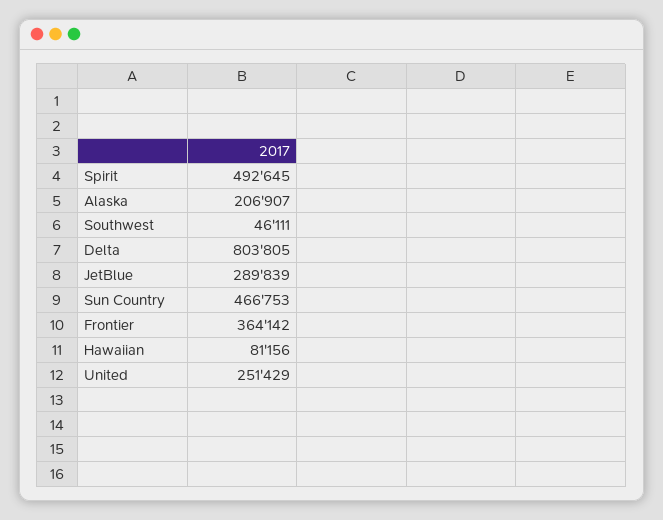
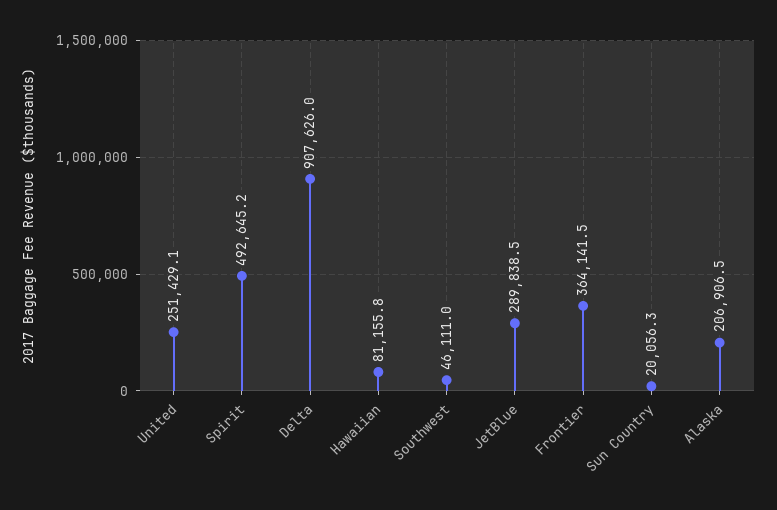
Delta: 803805 -> 907626
Sun Country: 466753 -> 20056.3

